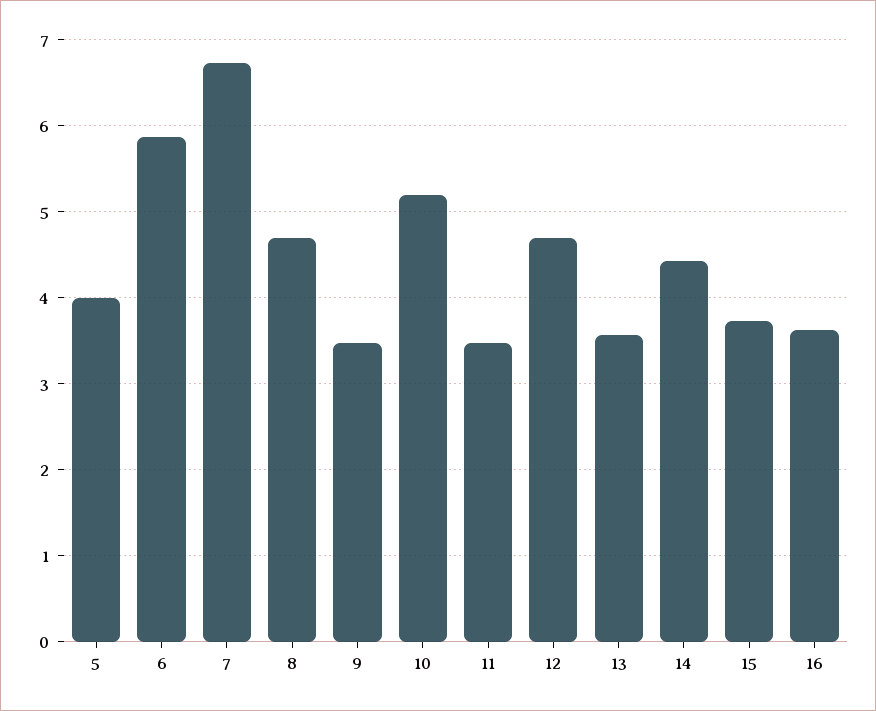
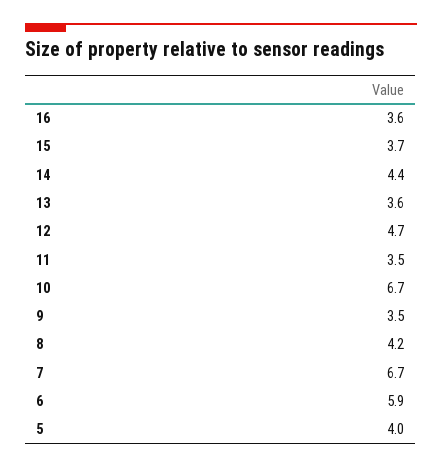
8: 4.7 -> 4.2
10: 5.2 -> 6.7

